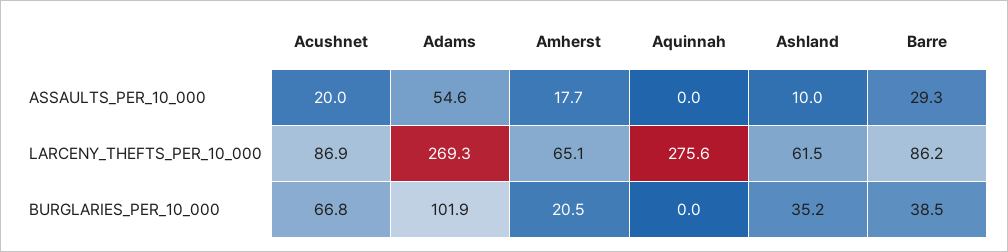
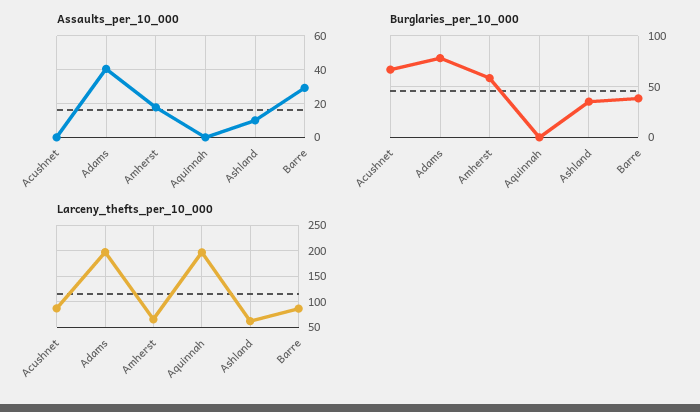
ASSAULTS_PER_10_000, Acushnet: 20 -> 0
ASSAULTS_PER_10_000, Adams: 54.6 -> 40
LARCENY_THEFTS_PER_10_000, Adams: 269.3 -> 200
LARCENY_THEFTS_PER_10_000, Aquinnah: 275.6 -> 200
BURGLARIES_PER_10_000, Adams: 101.9 -> 80
BURGLARIES_PER_10_000, Amherst: 20.5 -> 60

